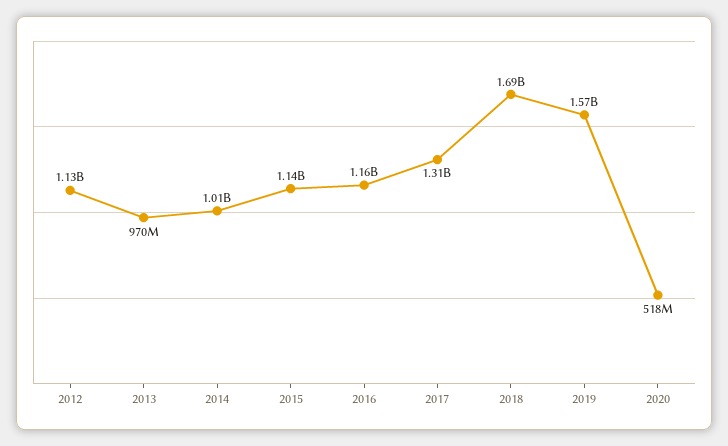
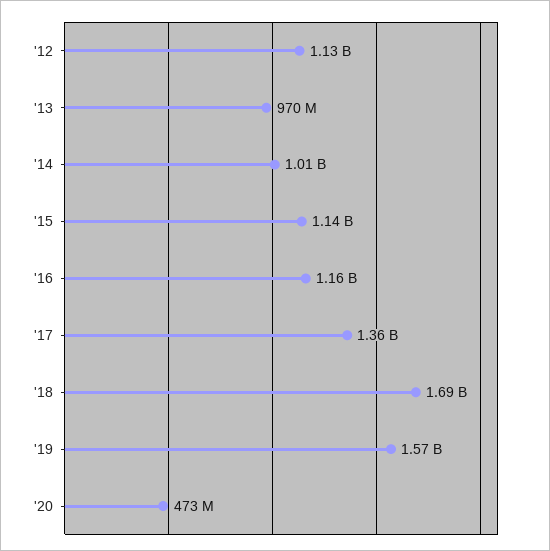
2017: 1310000000 -> 1360000000
2020: 518000000 -> 473000000

